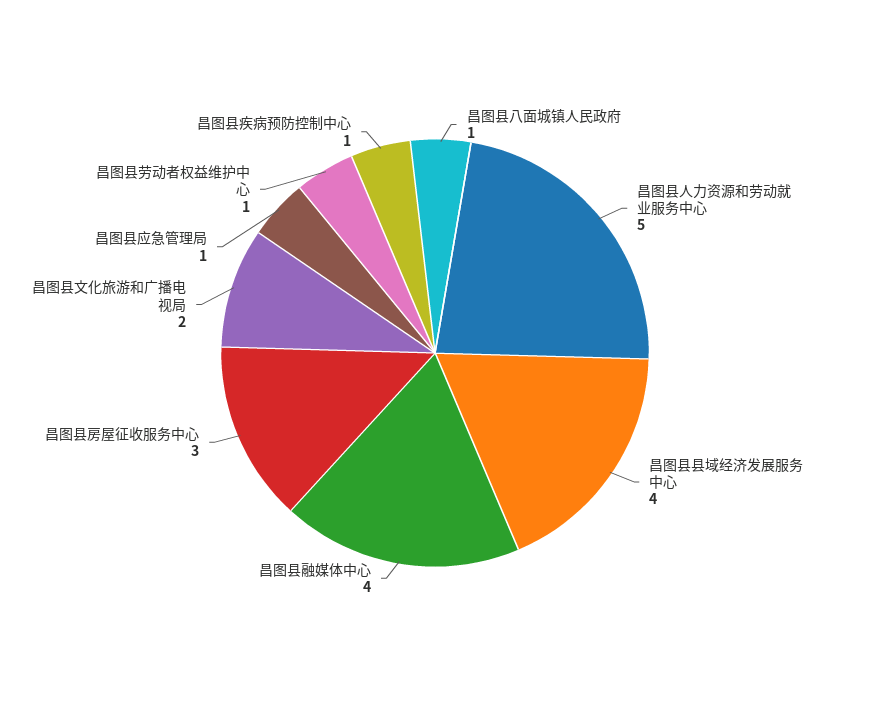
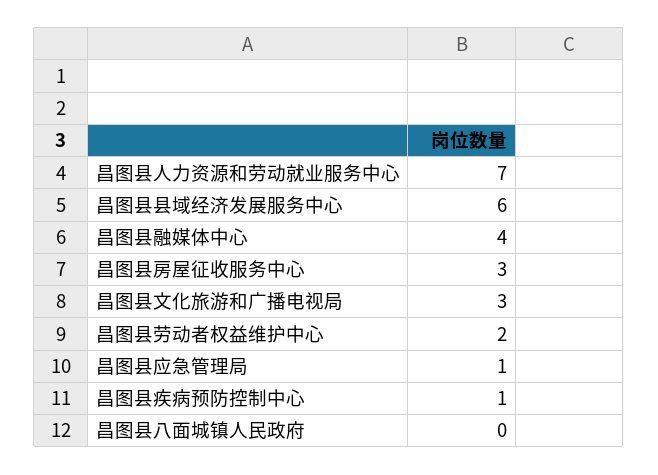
昌图县八面城镇人民政府: 1 -> 0
昌图县人力资源和劳动就业服务中心: 5 -> 7
昌图县县域经济发展服务中心: 4 -> 6
昌图县文化旅游和广播电视局: 2 -> 3
昌图县劳动者权益维护中心: 1 -> 2

